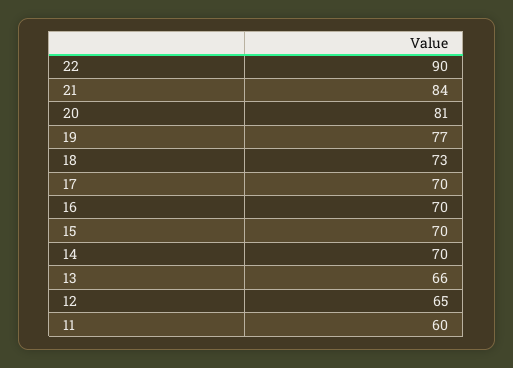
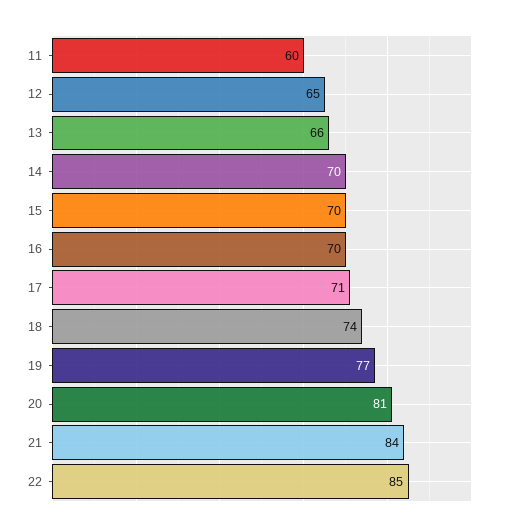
22: 90 -> 85
18: 73 -> 74
17: 70 -> 71

